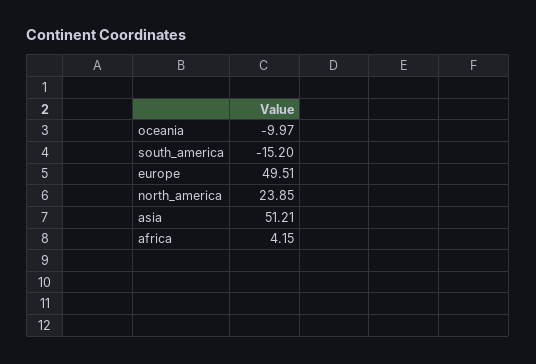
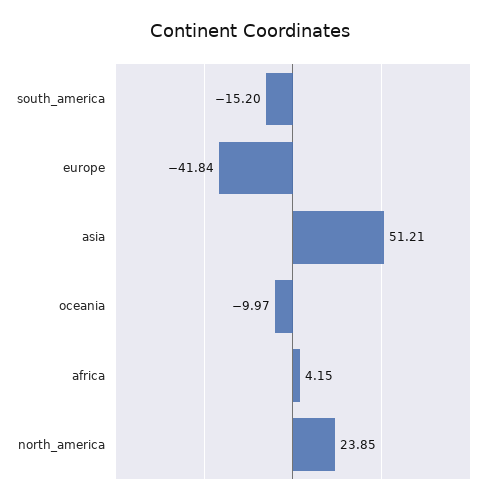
europe: 49.51 -> -41.84

